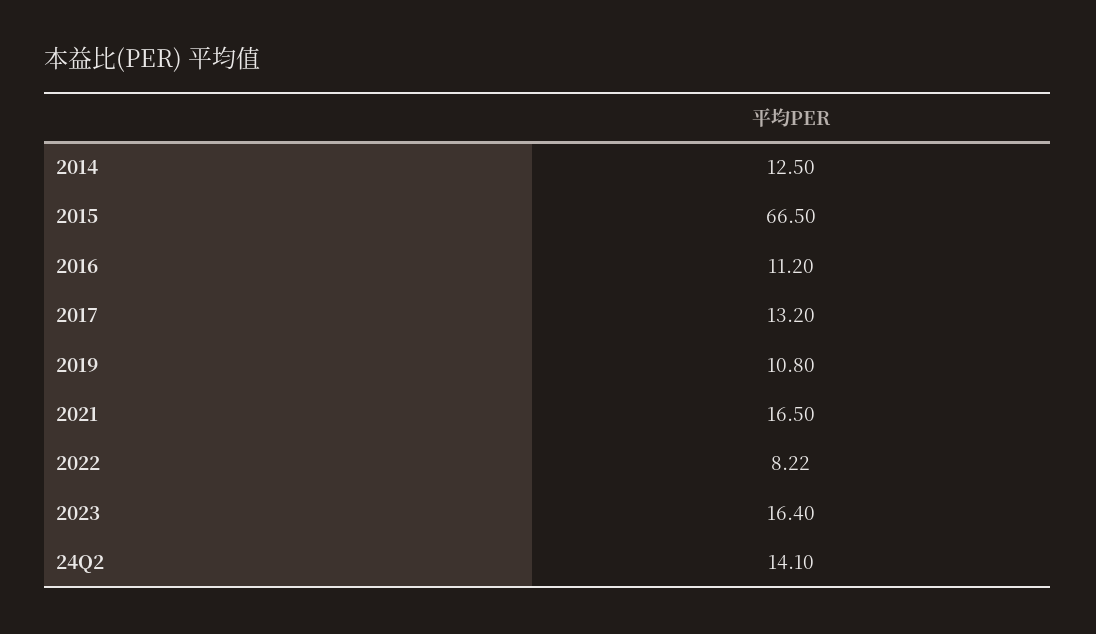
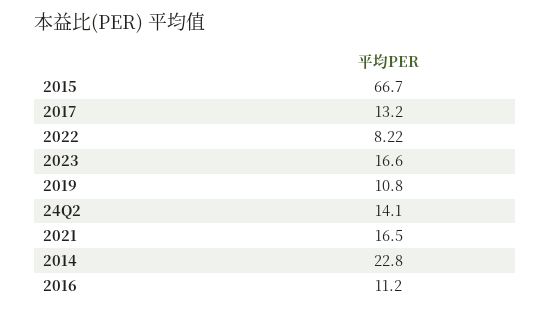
2014: 12.5 -> 22.8
2015: 66.5 -> 66.7
2023: 16.4 -> 16.6

